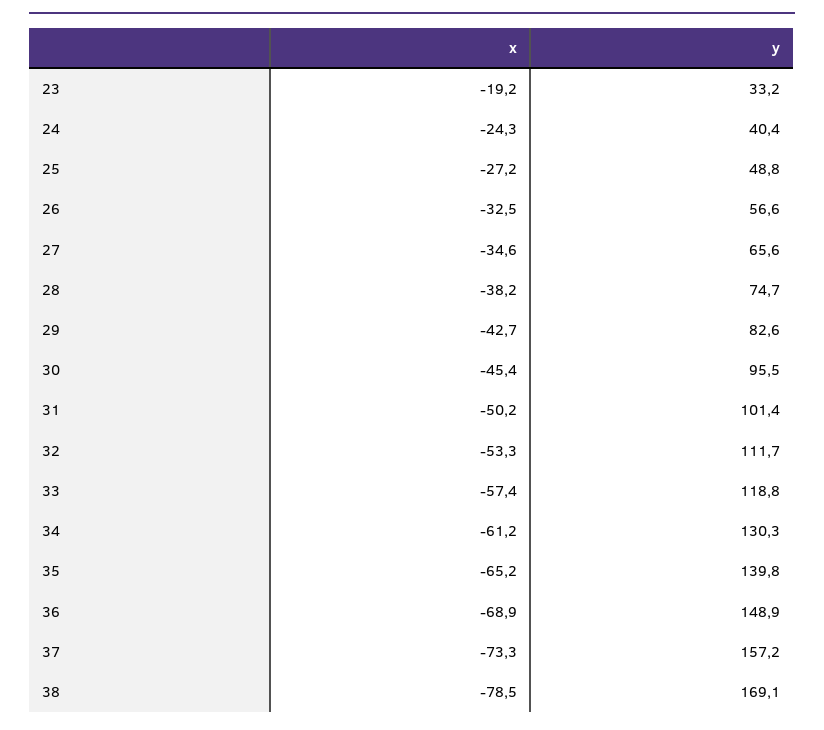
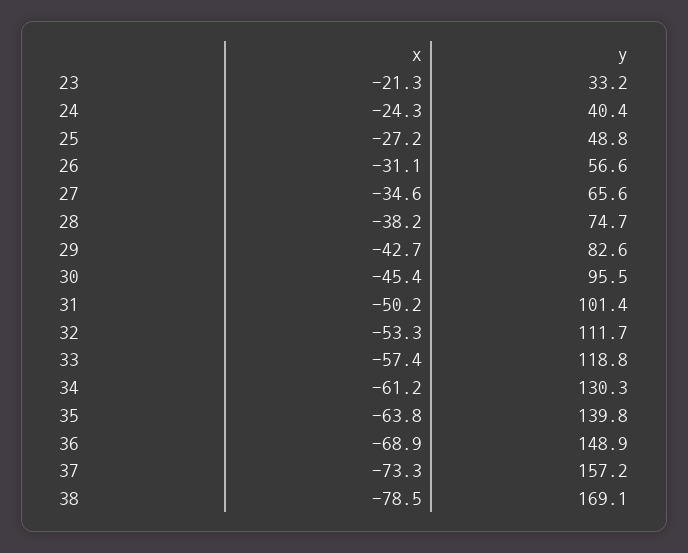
x, 23: -19.2 -> -21.3
x, 26: -32.5 -> -31.1
x, 35: -65.2 -> -63.8

